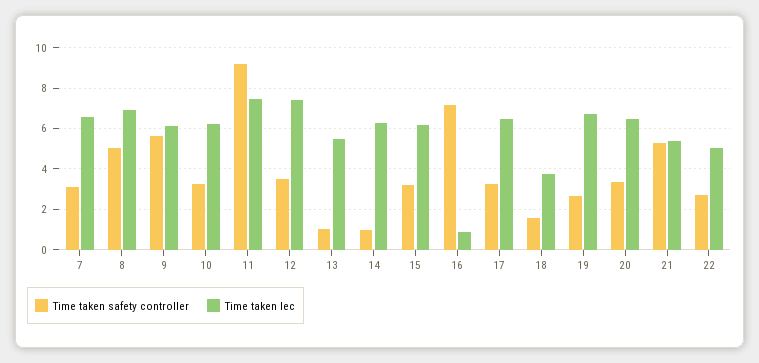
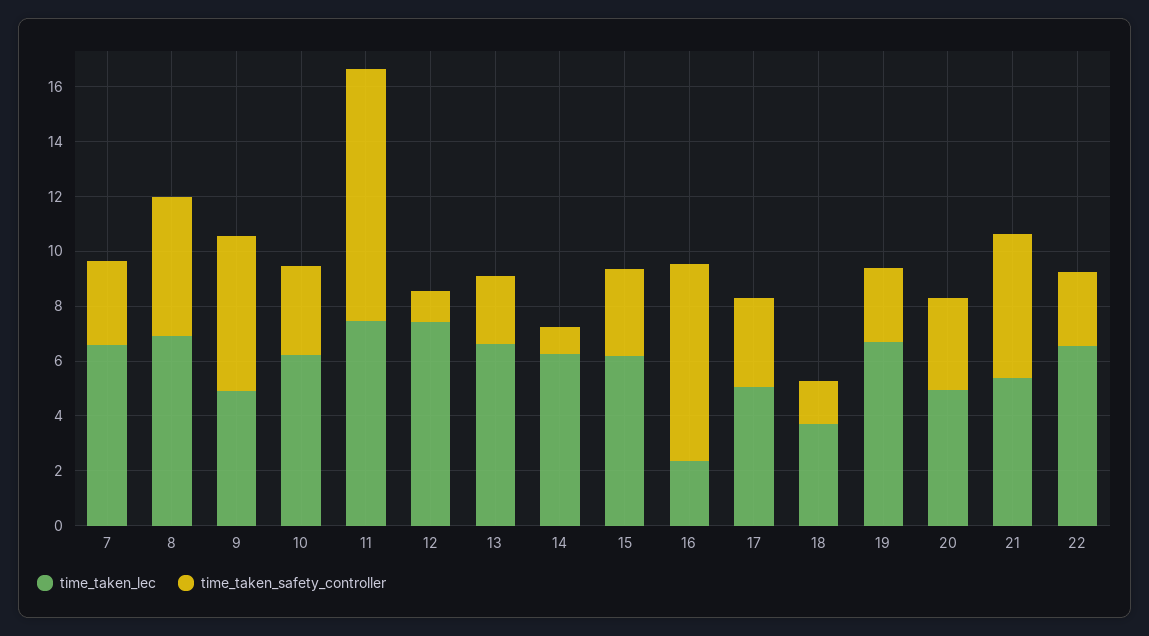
Time taken lec, 9: 6 -> 5
Time taken safety controller, 12: 3.5 -> 1
Time taken safety controller, 13: 1 -> 2.5
Time taken lec, 13: 5.5 -> 6.5
Time taken lec, 16: 1 -> 2.5
Time taken lec, 17: 6.5 -> 5
Time taken lec, 20: 6.5 -> 5
Time taken lec, 22: 5 -> 6.5

